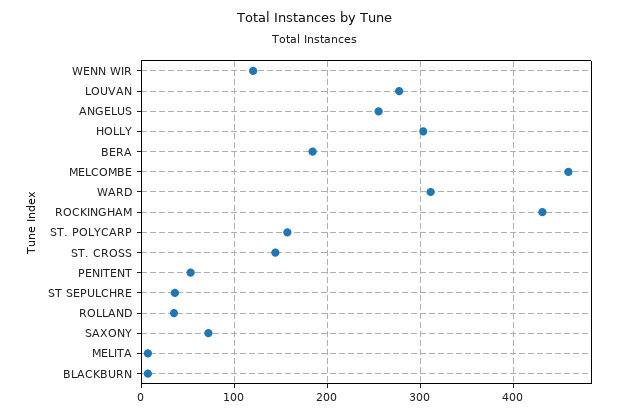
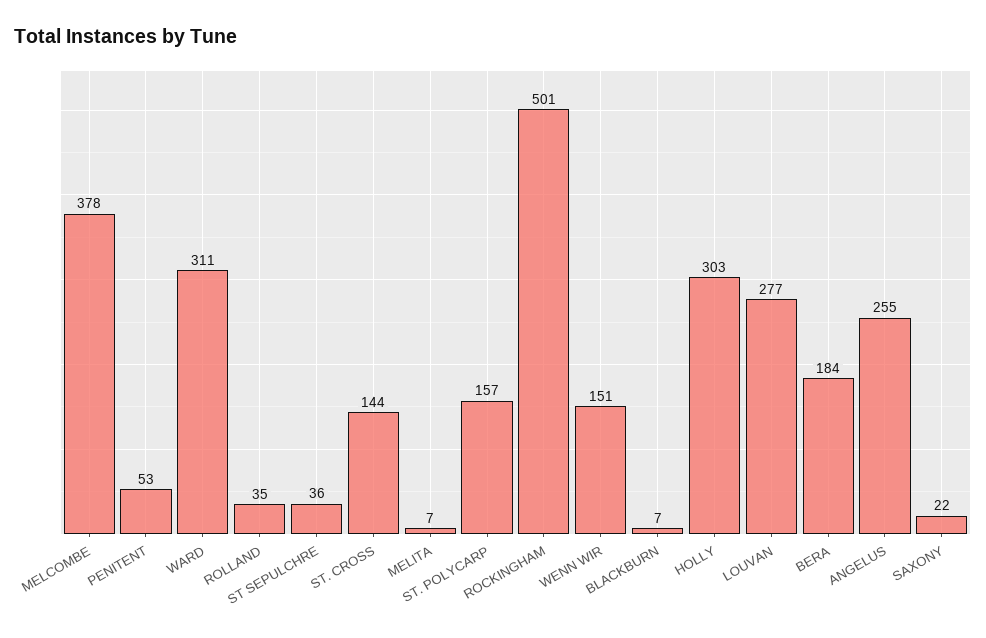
WENN WIR: 120 -> 151
MELCOMBE: 460 -> 378
ROCKINGHAM: 430 -> 501
SAXONY: 70 -> 22

